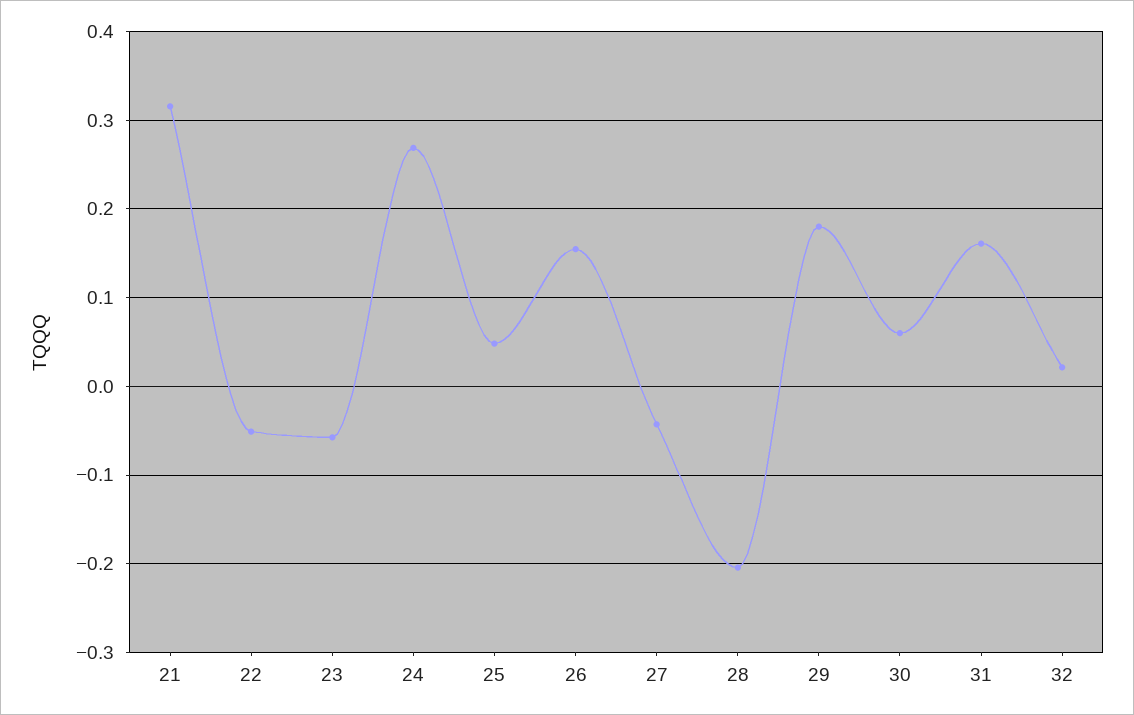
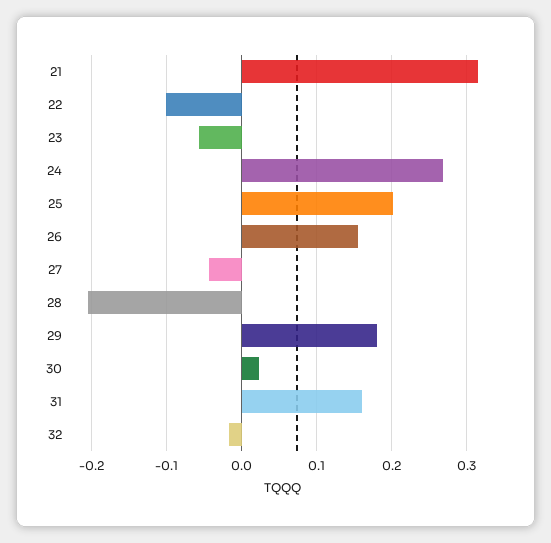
22: -0.05 -> -0.1
25: 0.05 -> 0.2
30: 0.06 -> 0.02
32: 0.02 -> -0.02

